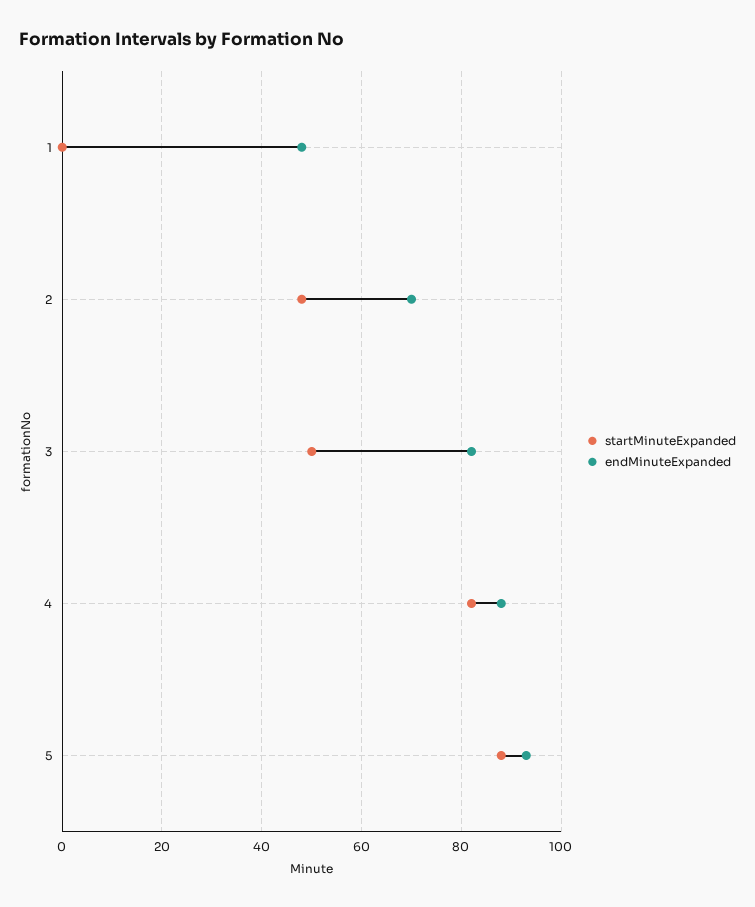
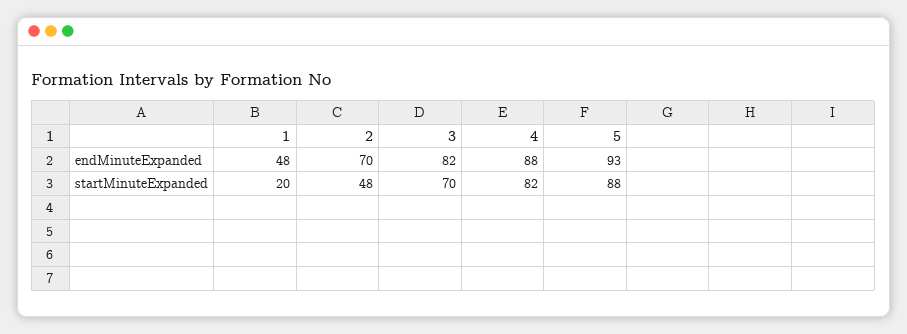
startMinuteExpanded, 1: 0 -> 20
startMinuteExpanded, 3: 50 -> 70

